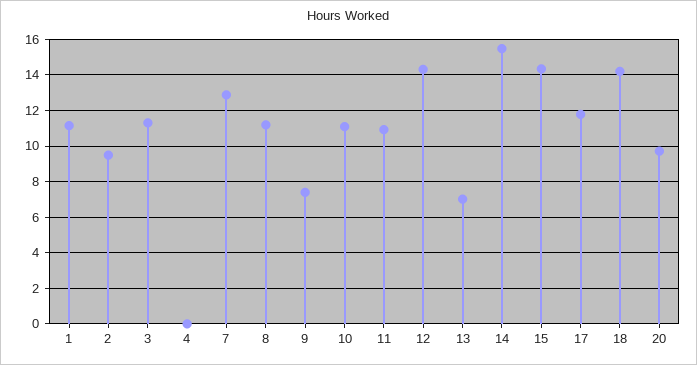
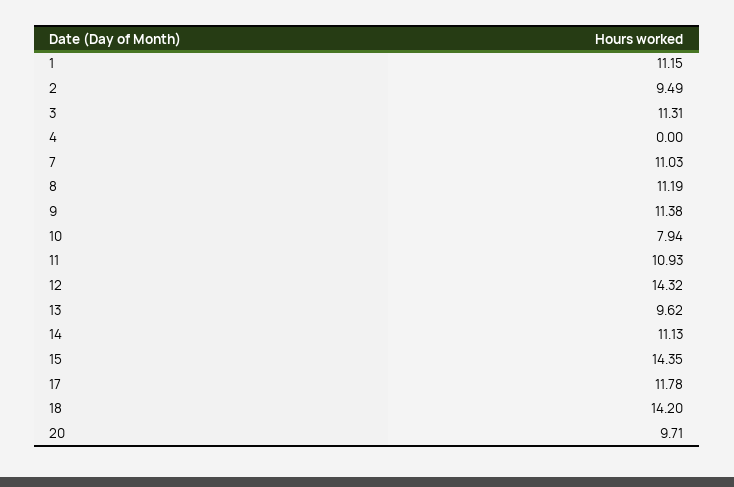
7: 13 -> 11.03
9: 7.5 -> 11.38
10: 11 -> 7.94
13: 7 -> 9.62
14: 15.5 -> 11.13

